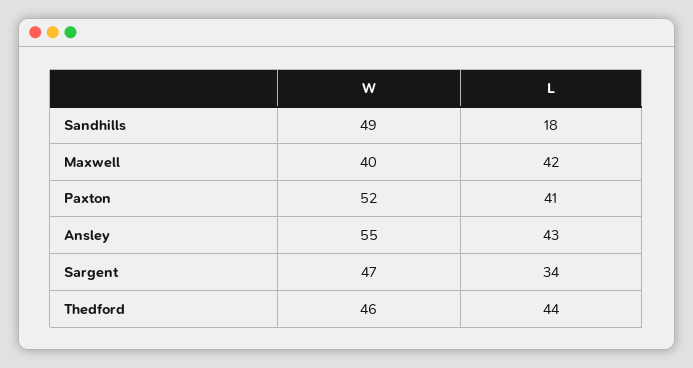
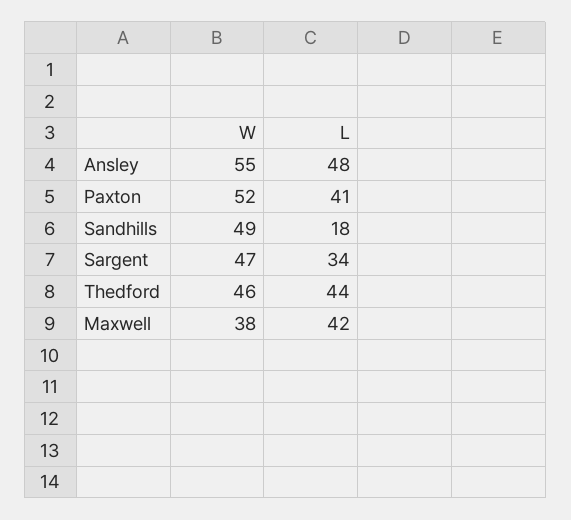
W, Maxwell: 40 -> 38
L, Ansley: 43 -> 48

